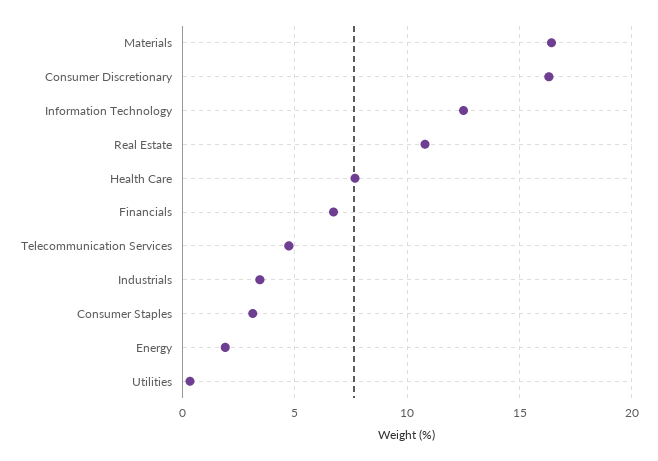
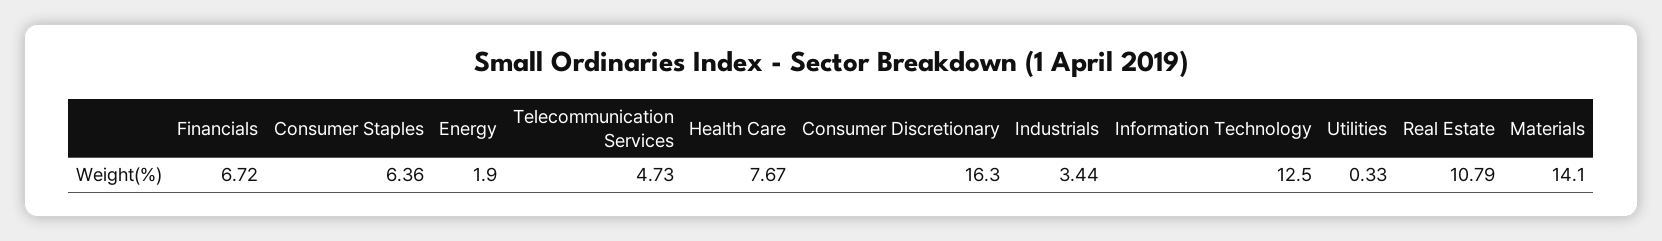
Materials: 16.5 -> 14.1
Consumer Staples: 3 -> 6.36

